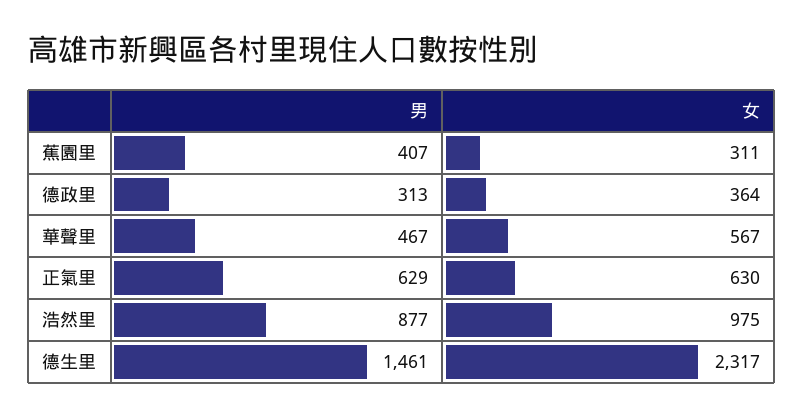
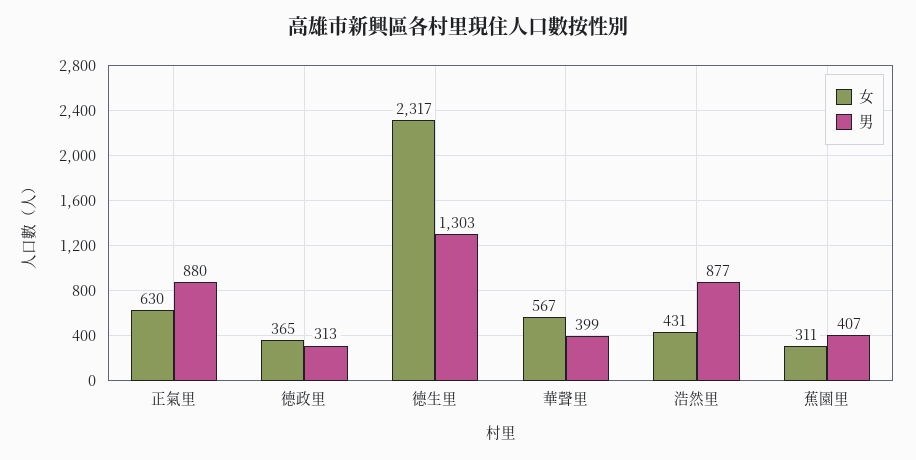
女, 德政里: 364 -> 365
男, 華聲里: 467 -> 399
男, 正氣里: 629 -> 880
女, 浩然里: 975 -> 431
男, 德生里: 1461 -> 1303

